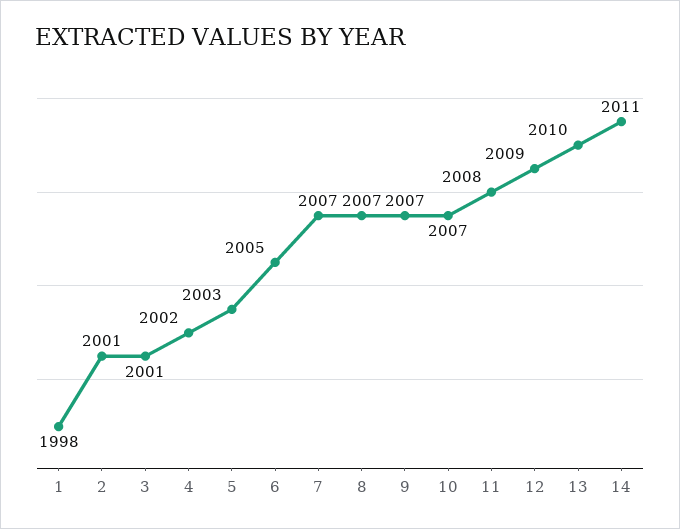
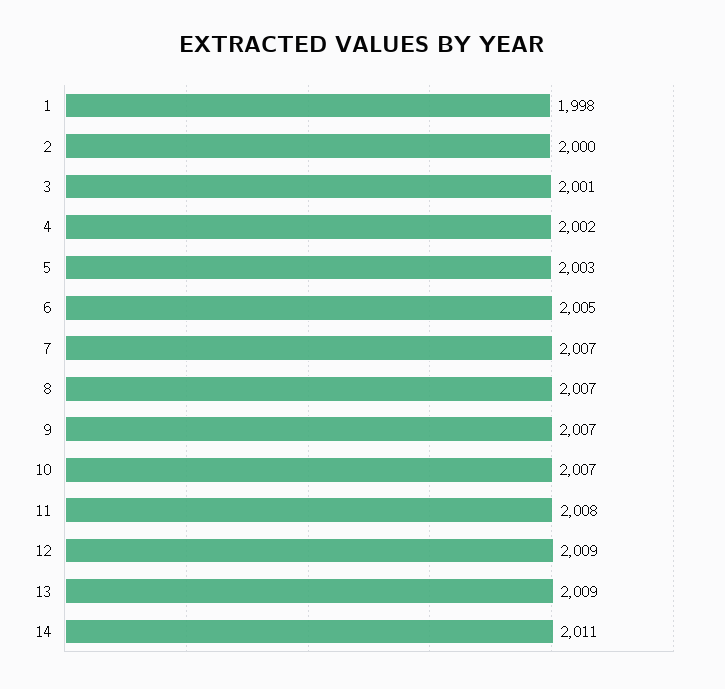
2: 2001 -> 2000
13: 2010 -> 2009

